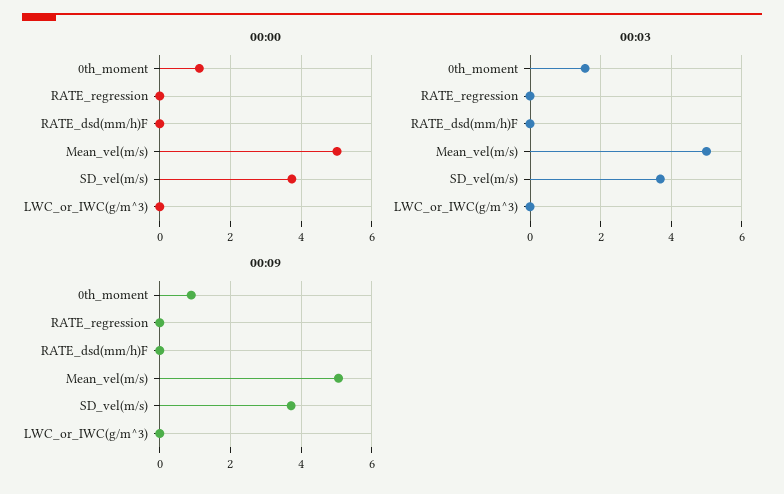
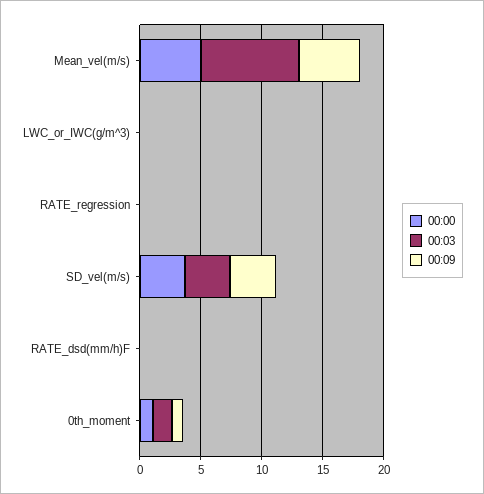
00:03, Mean_vel(m/s): 5 -> 8

